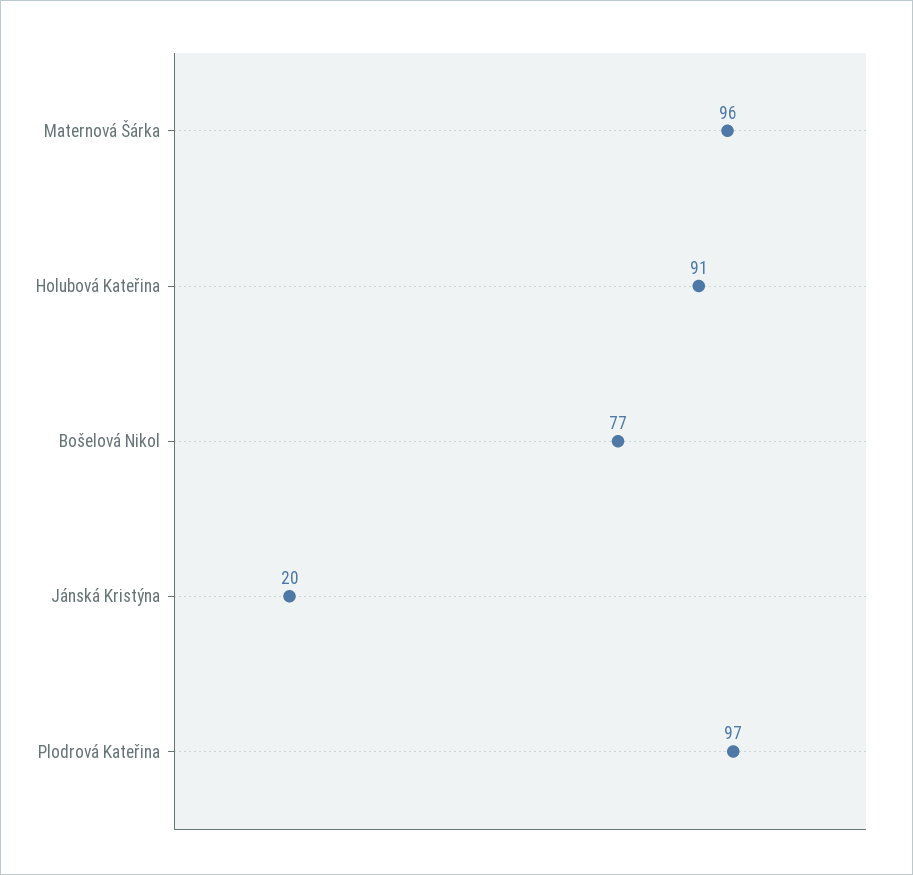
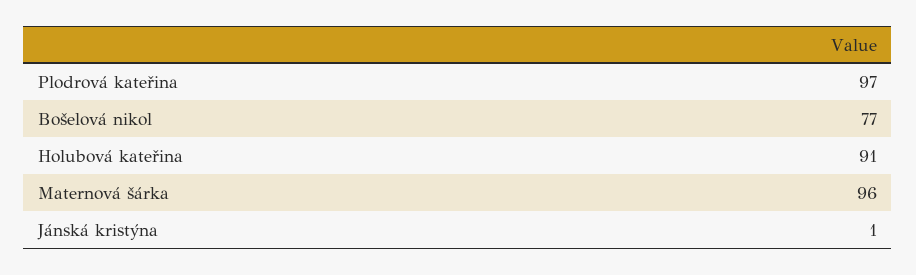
Jánská Kristýna: 20 -> 1

